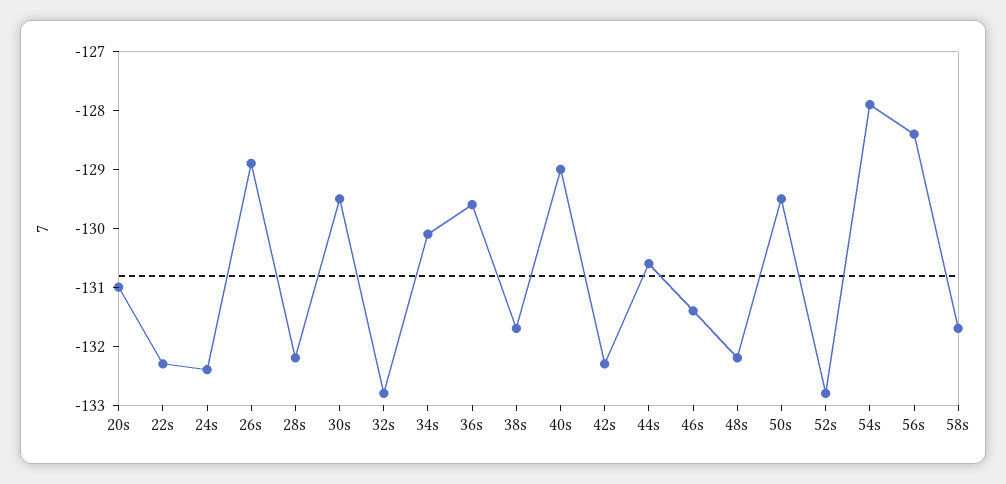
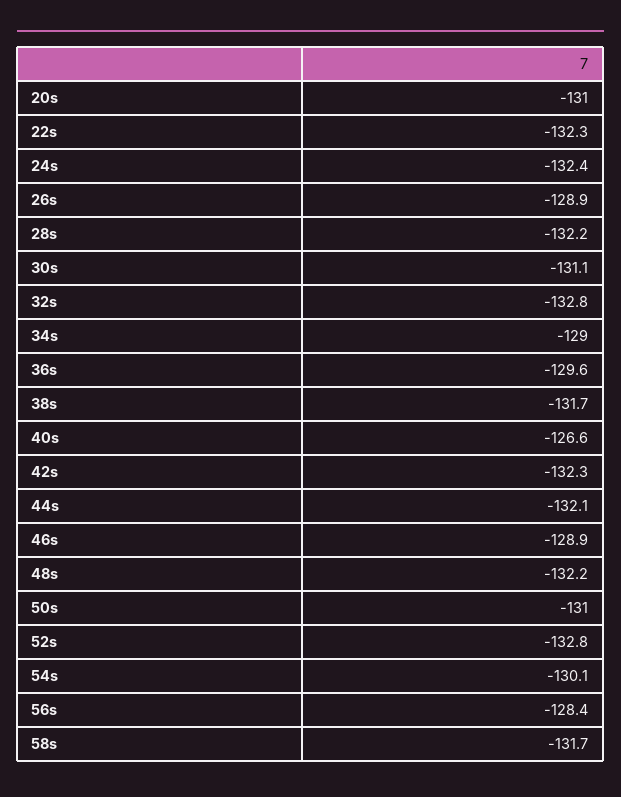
30s: -129.5 -> -131.1
34s: -130 -> -129
40s: -129 -> -126.6
44s: -130.5 -> -132.1
46s: -131.5 -> -128.9
50s: -129.5 -> -131
54s: -128 -> -130.1

